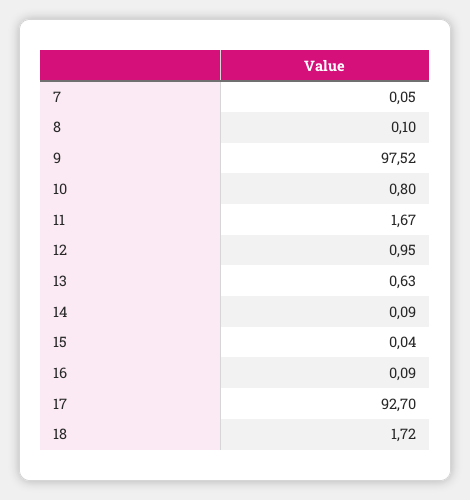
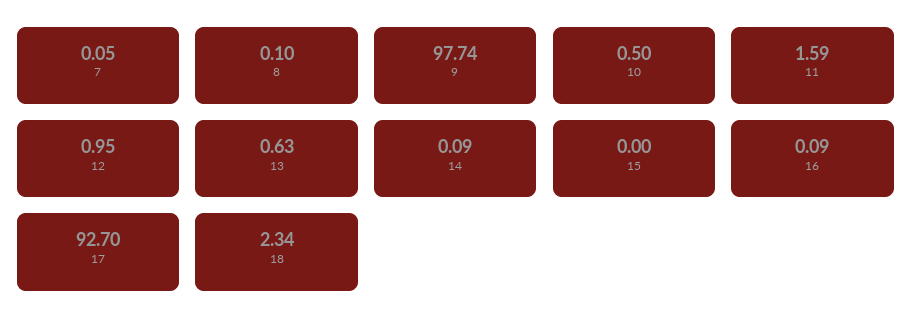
9: 97.52 -> 97.74
10: 0.8 -> 0.5
11: 1.67 -> 1.59
15: 0.04 -> 0
18: 1.72 -> 2.34

